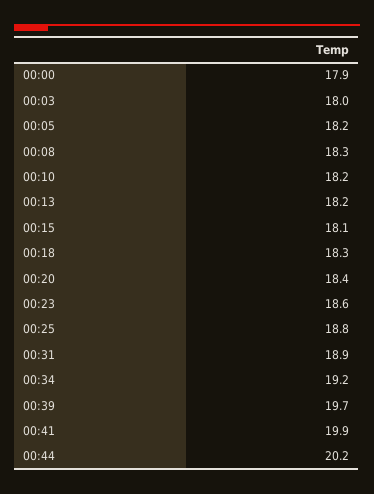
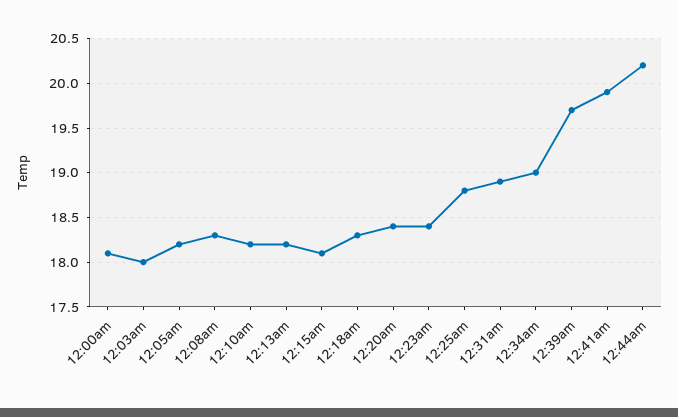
00:00: 17.9 -> 18.1
00:23: 18.6 -> 18.4
00:34: 19.2 -> 19

